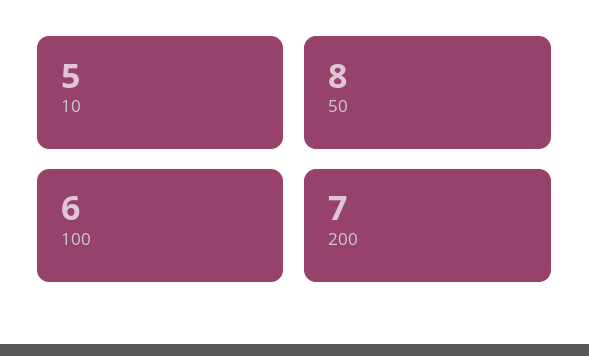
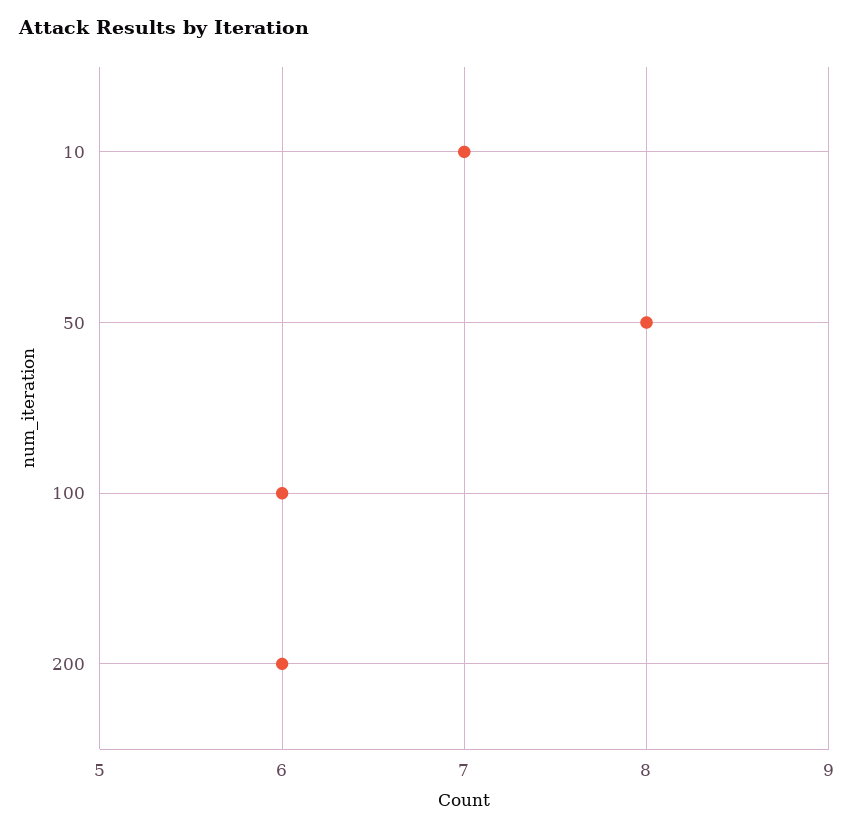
10: 5 -> 7
200: 7 -> 6

